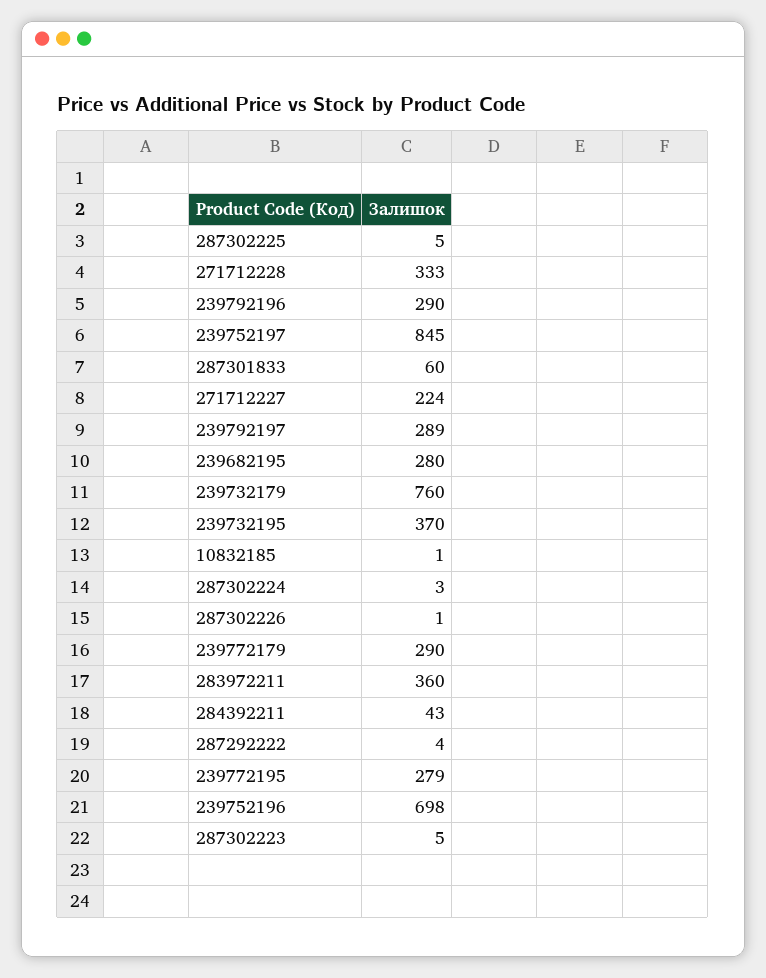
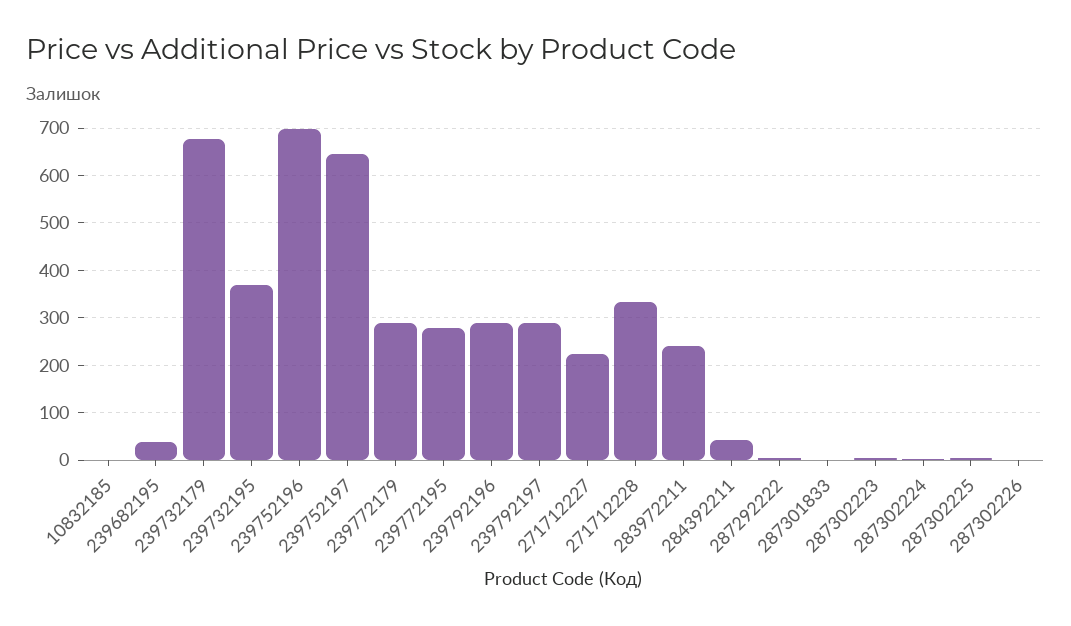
239752197: 845 -> 640
287301833: 60 -> 0
239682195: 280 -> 40
239732179: 760 -> 680
283972211: 360 -> 240

